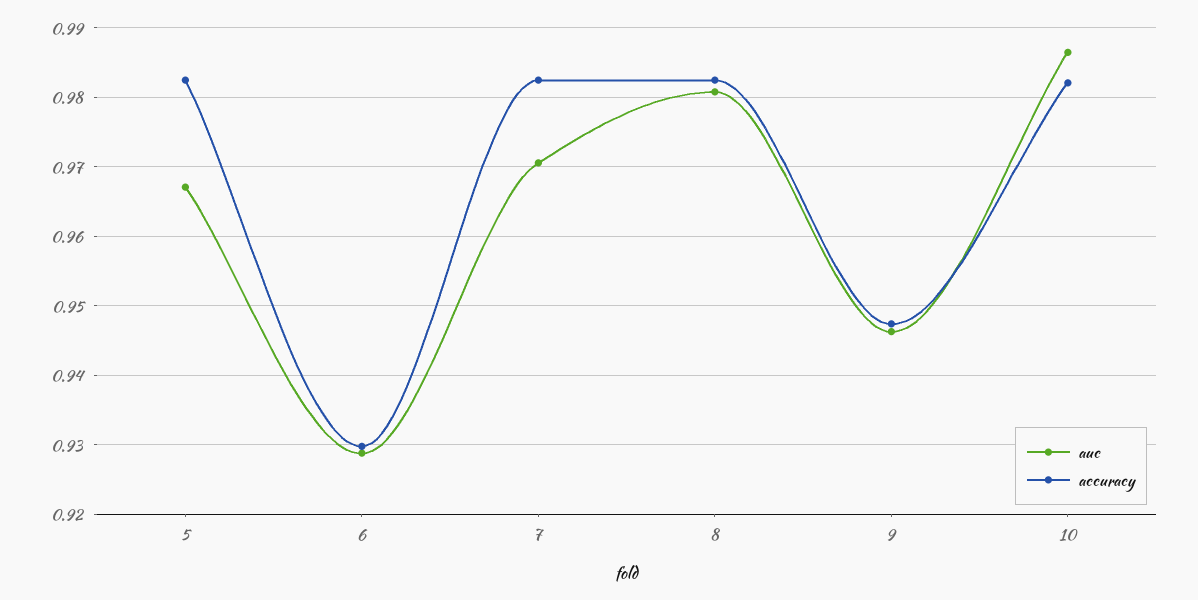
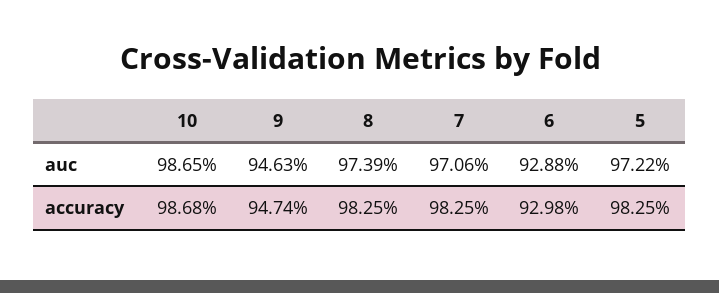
auc, 5: 0.967 -> 0.9722
auc, 8: 0.981 -> 0.9739
accuracy, 10: 0.982 -> 0.9868

